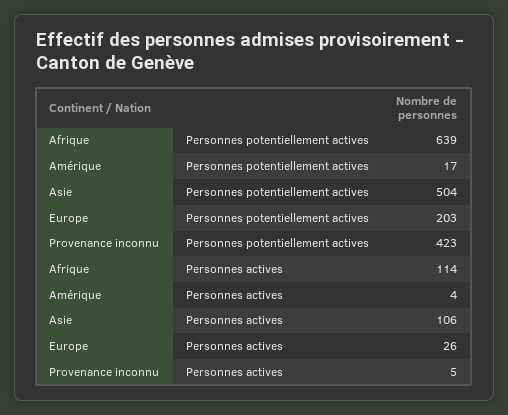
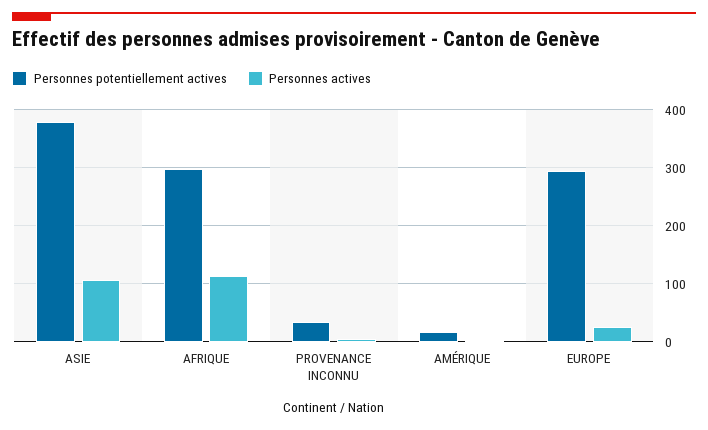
Personnes potentiellement actives, Afrique: 639 -> 300
Personnes potentiellement actives, Asie: 504 -> 380
Personnes potentiellement actives, Europe: 203 -> 300
Personnes potentiellement actives, Provenance inconnu: 423 -> 40

